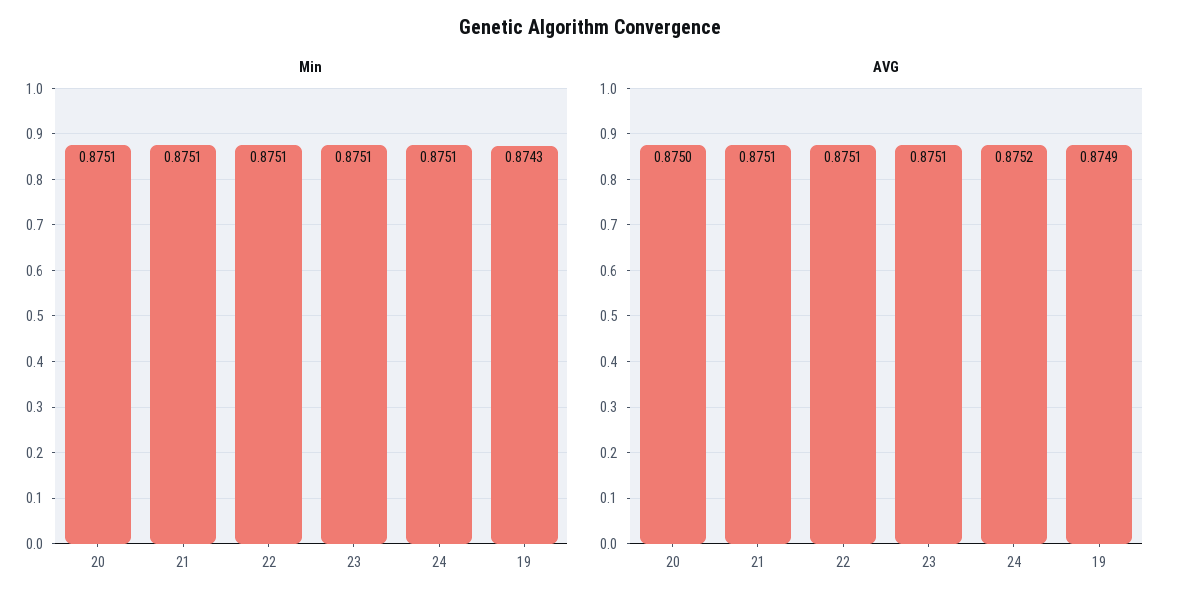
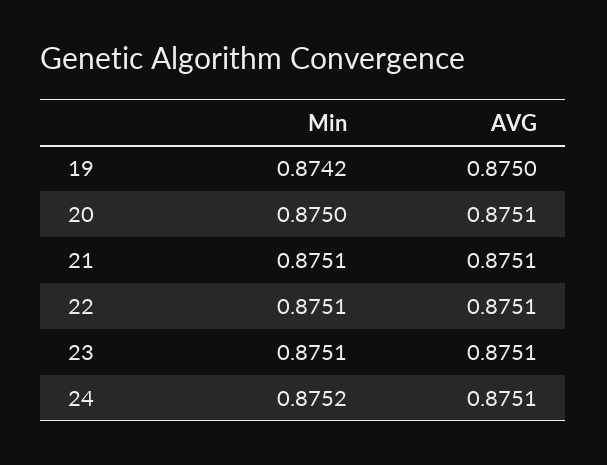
Min, 20: 0.8751 -> 0.875
Min, 24: 0.8751 -> 0.8752
Min, 19: 0.8743 -> 0.8742
AVG, 20: 0.875 -> 0.8751
AVG, 24: 0.8752 -> 0.8751
AVG, 19: 0.8749 -> 0.875

